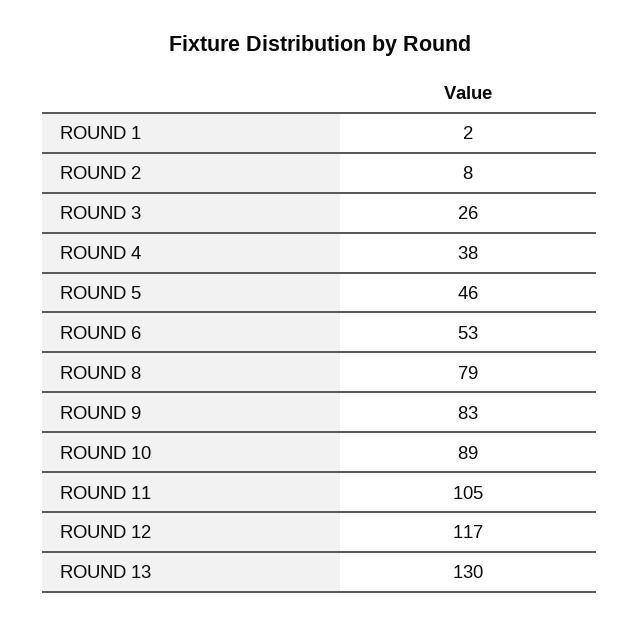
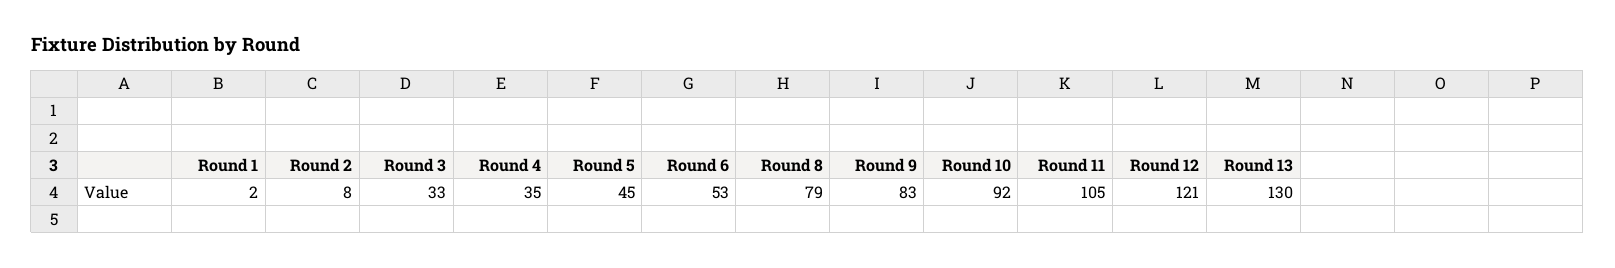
ROUND 3: 26 -> 33
ROUND 4: 38 -> 35
ROUND 5: 46 -> 45
ROUND 10: 89 -> 92
ROUND 12: 117 -> 121

